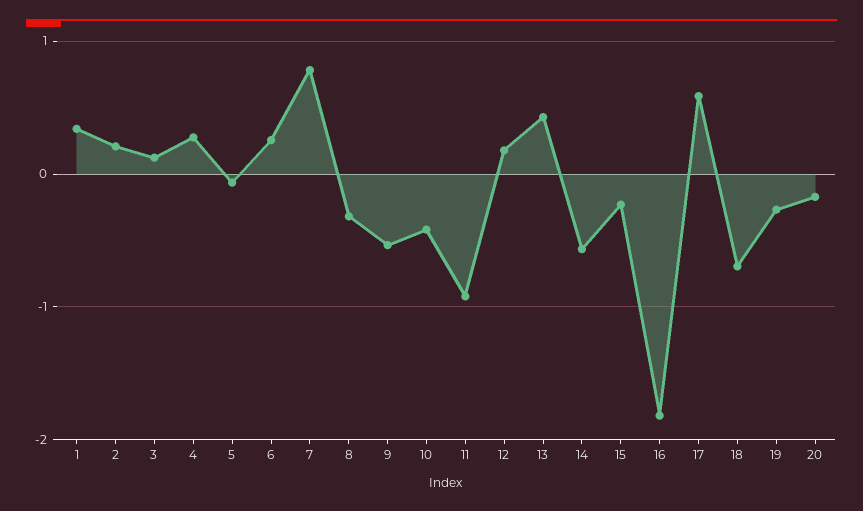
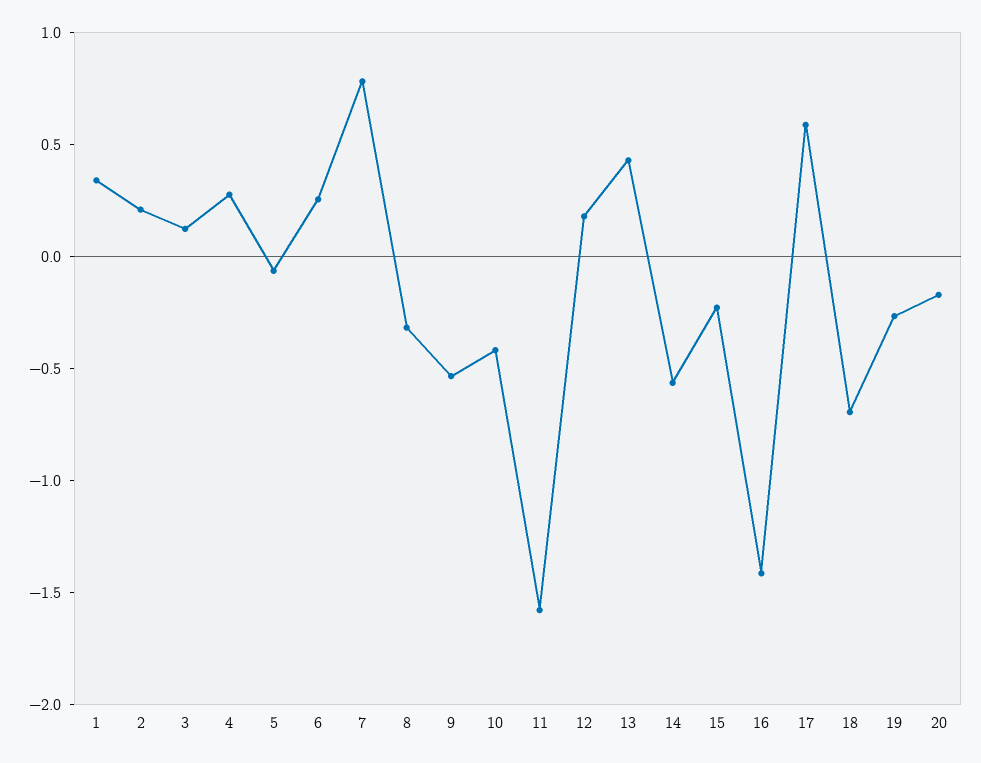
11: -0.9 -> -1.6
16: -1.8 -> -1.4

